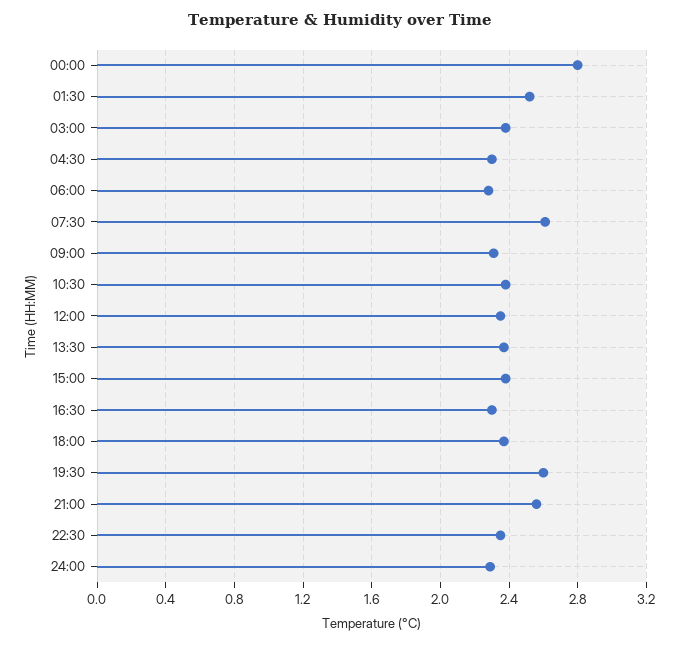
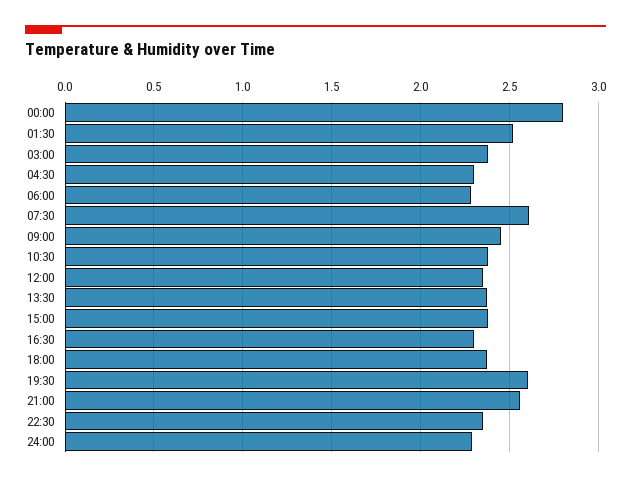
09:00: 2.3 -> 2.45

